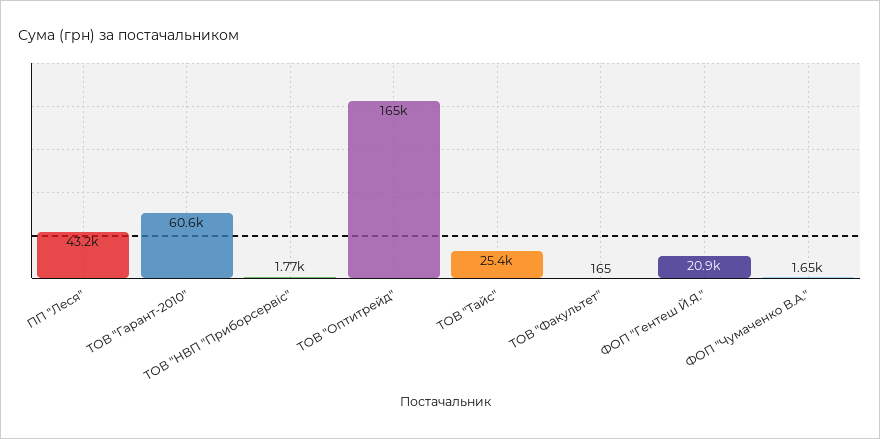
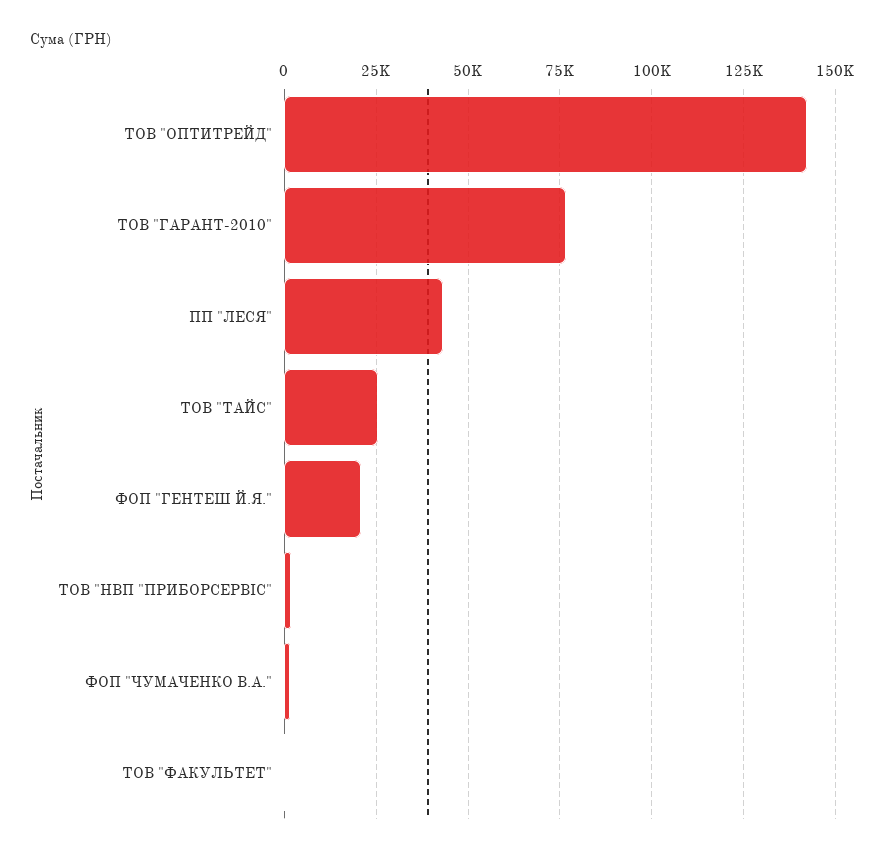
ТОВ "Гарант-2010": 60600 -> 77500
ТОВ "Оптитрейд": 165000 -> 142500

